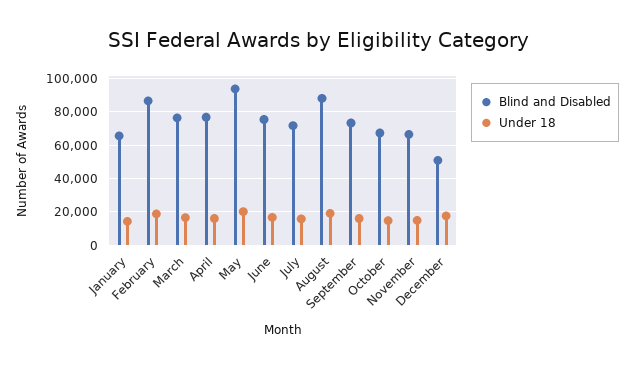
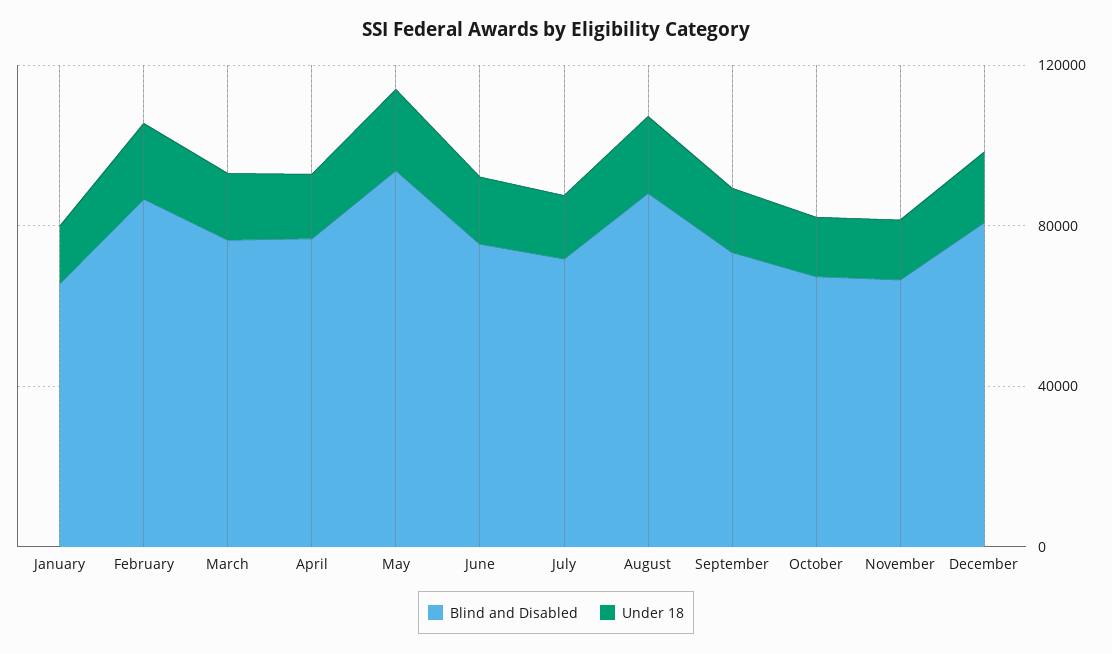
Blind and Disabled, December: 50000 -> 80000

